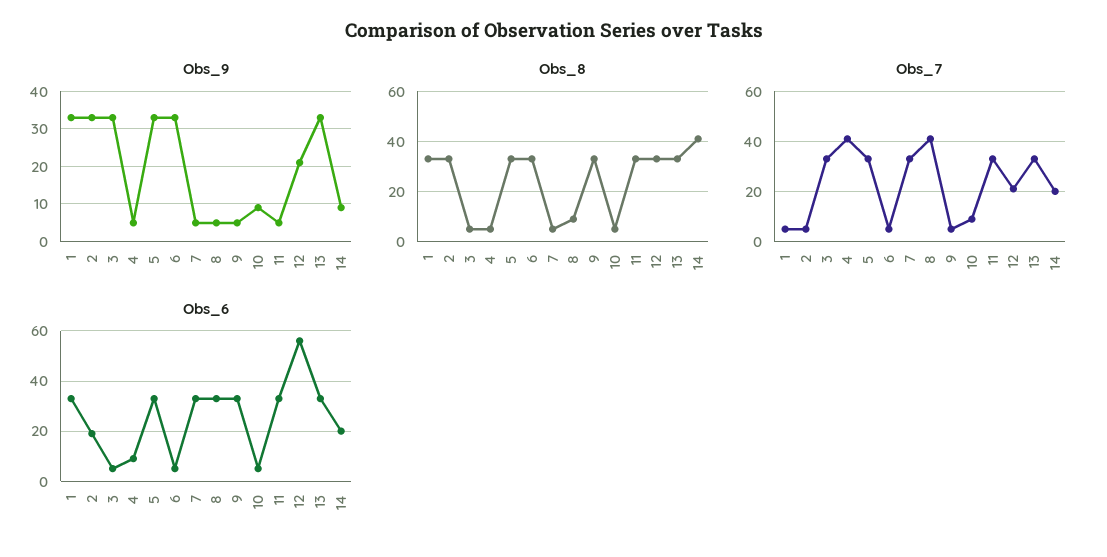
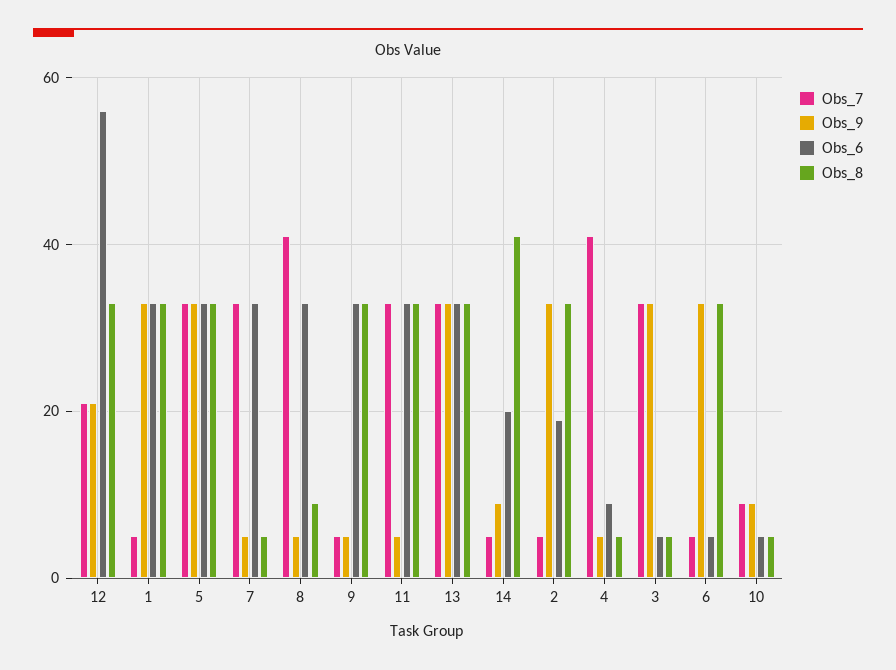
Obs_7, 14: 20 -> 5

